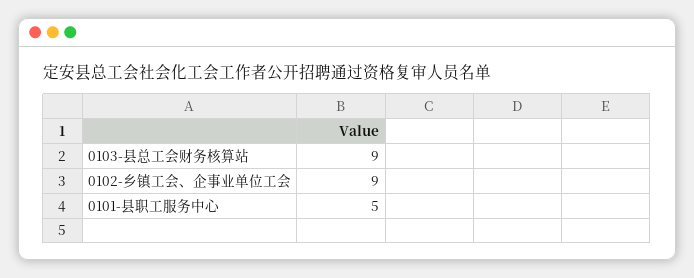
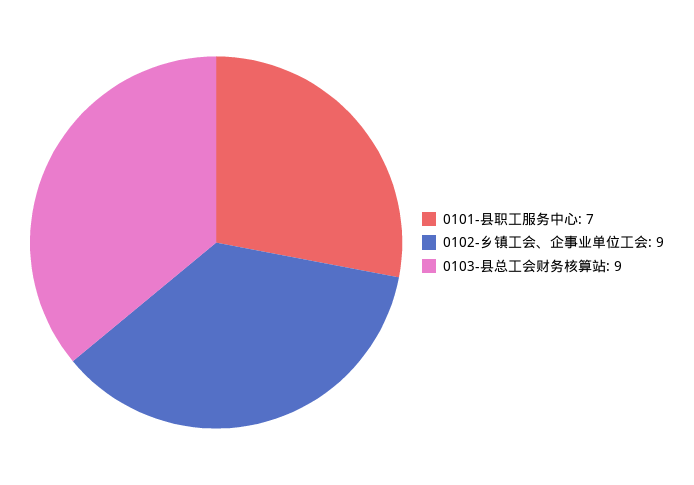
0101-县职工服务中心: 5 -> 7

